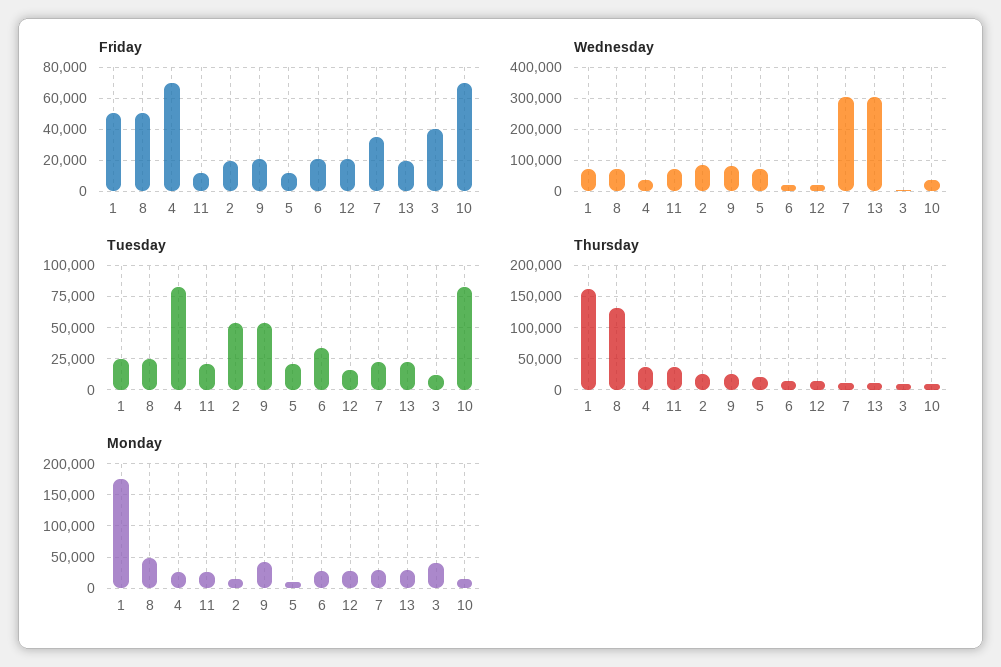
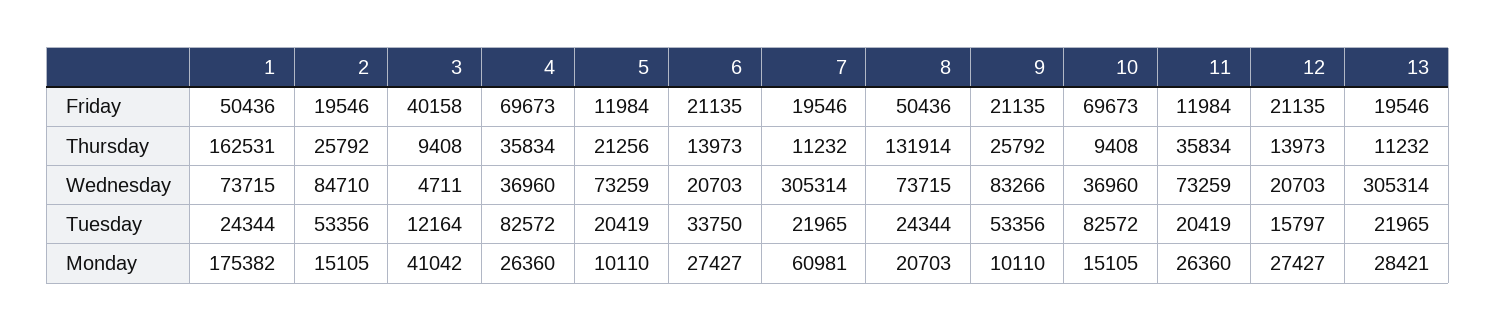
Friday, 7: 35000 -> 19546
Monday, 8: 50000 -> 20703
Monday, 9: 40000 -> 10110
Monday, 7: 30000 -> 60981

